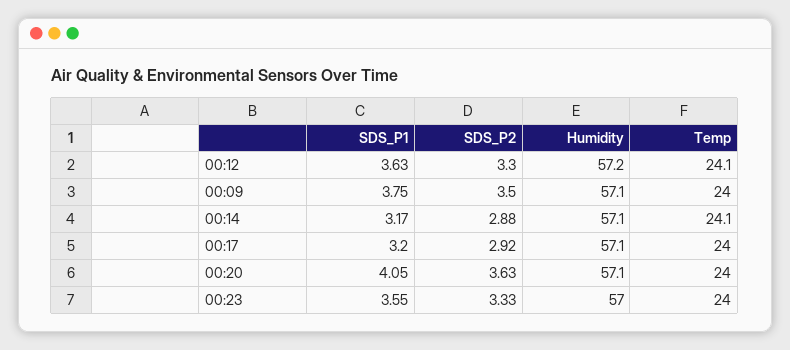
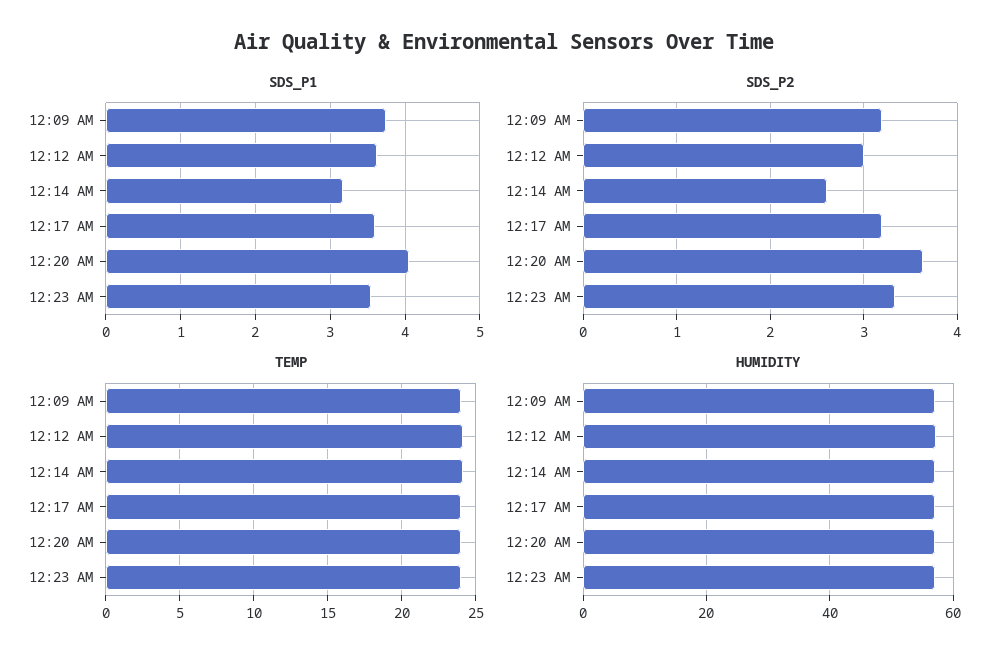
SDS_P2, 00:12: 3.3 -> 3
SDS_P2, 00:09: 3.5 -> 3.2
SDS_P2, 00:14: 2.88 -> 2.6
SDS_P1, 00:17: 3.2 -> 3.6
SDS_P2, 00:17: 2.92 -> 3.2

